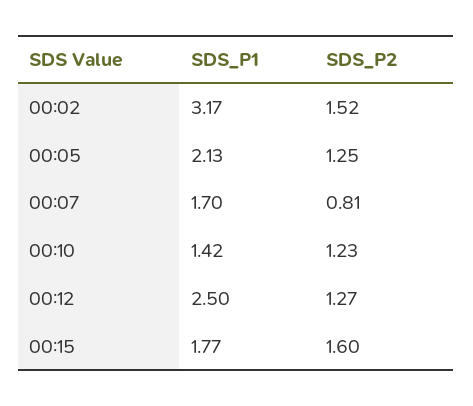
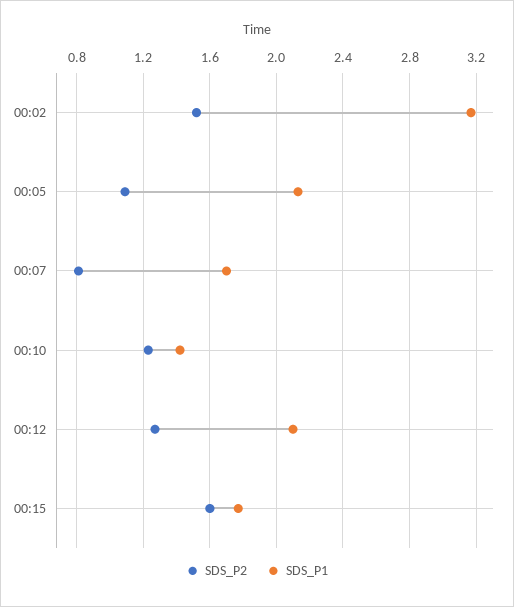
SDS_P2, 00:05: 1.25 -> 1.1
SDS_P1, 00:12: 2.5 -> 2.1

